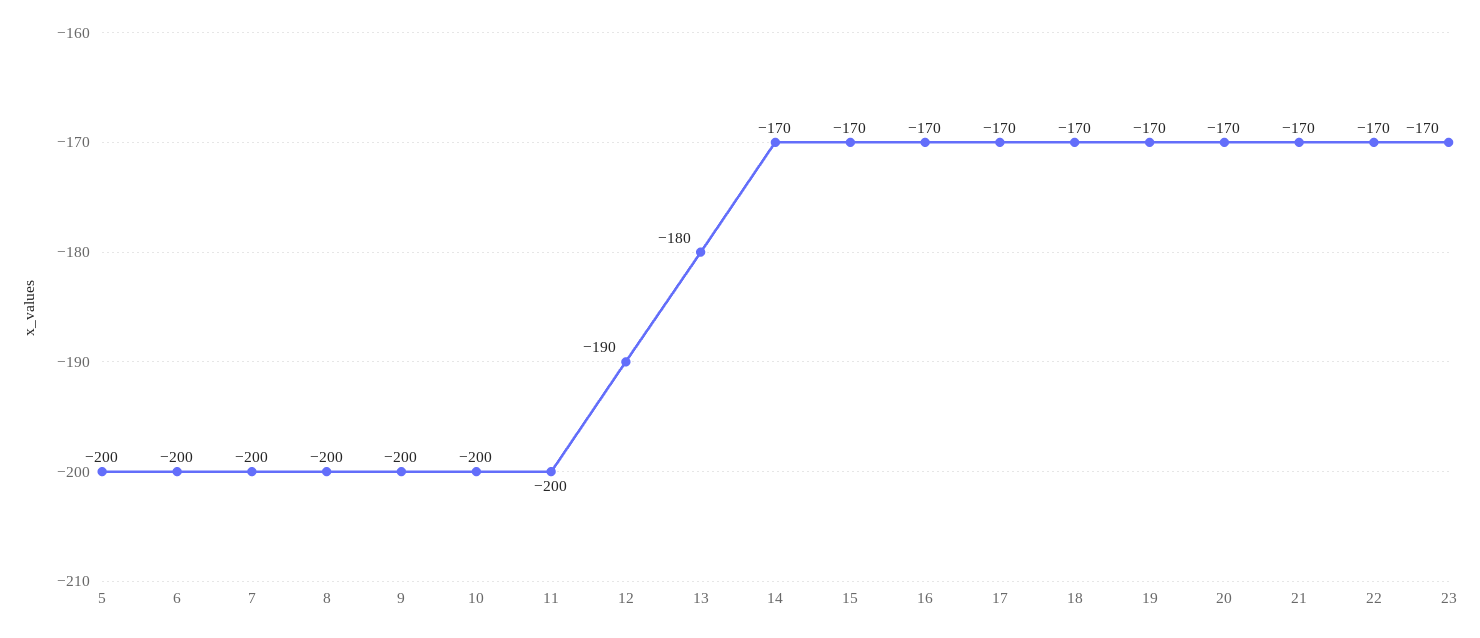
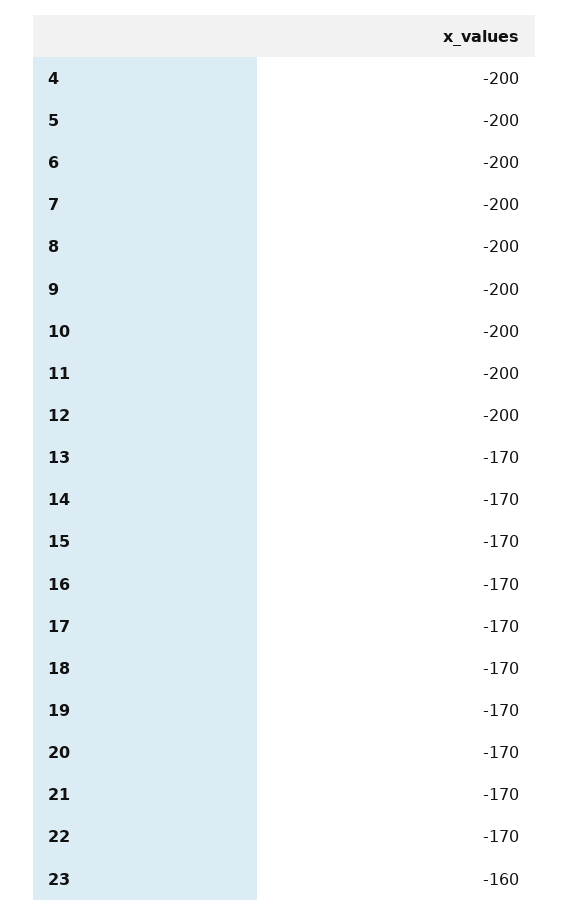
12: -190 -> -200
13: -180 -> -170
23: -170 -> -160
4: none -> -200

